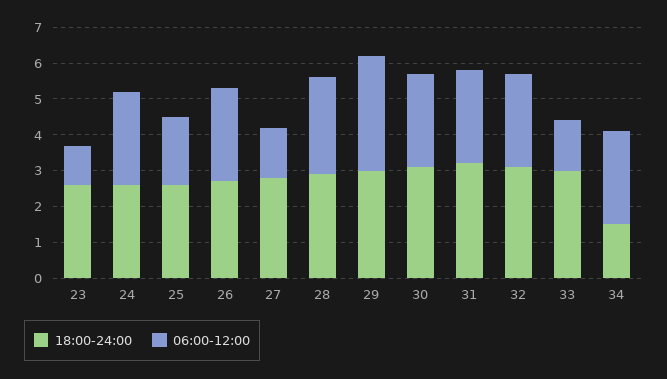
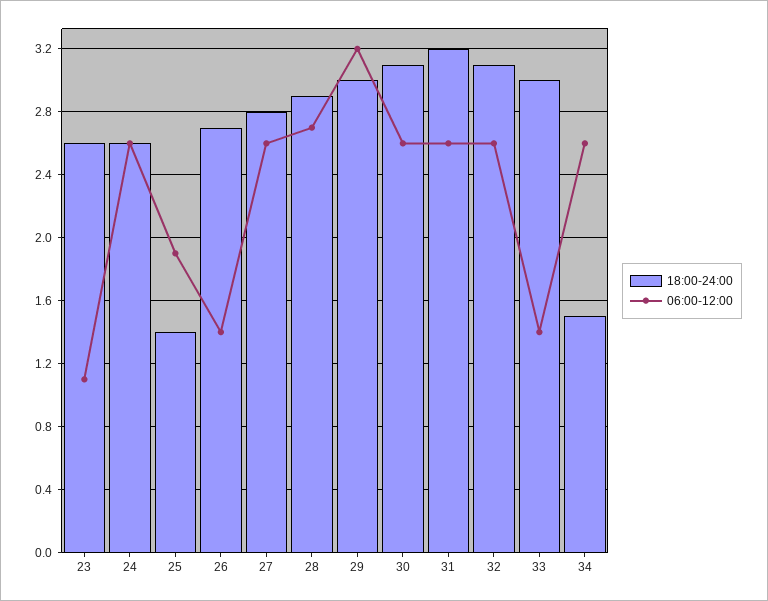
18:00-24:00, 25: 2.5 -> 1.4
06:00-12:00, 26: 2.5 -> 1.4
06:00-12:00, 27: 1.5 -> 2.6

